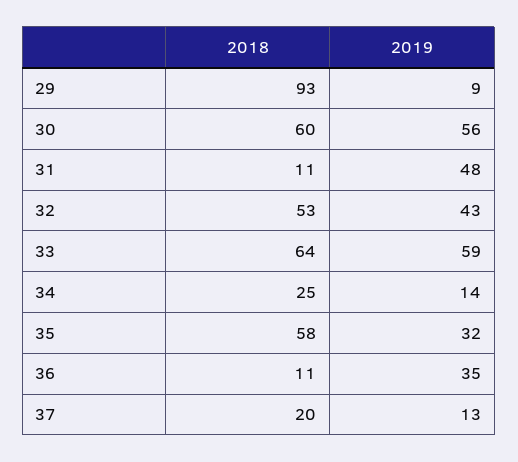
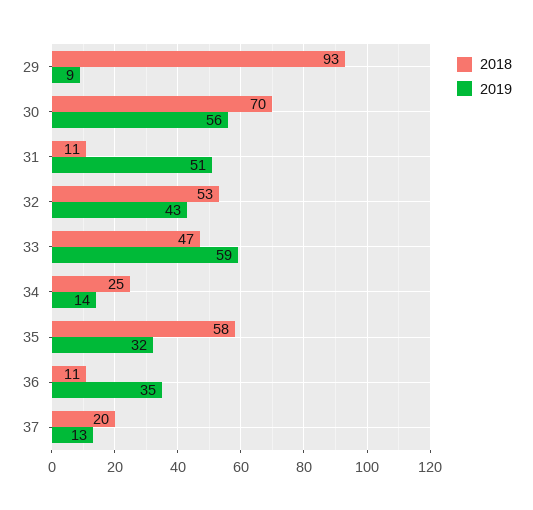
2018, 30: 60 -> 70
2019, 31: 48 -> 51
2018, 33: 64 -> 47

